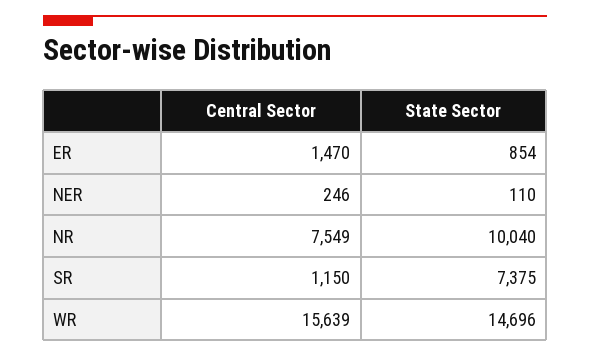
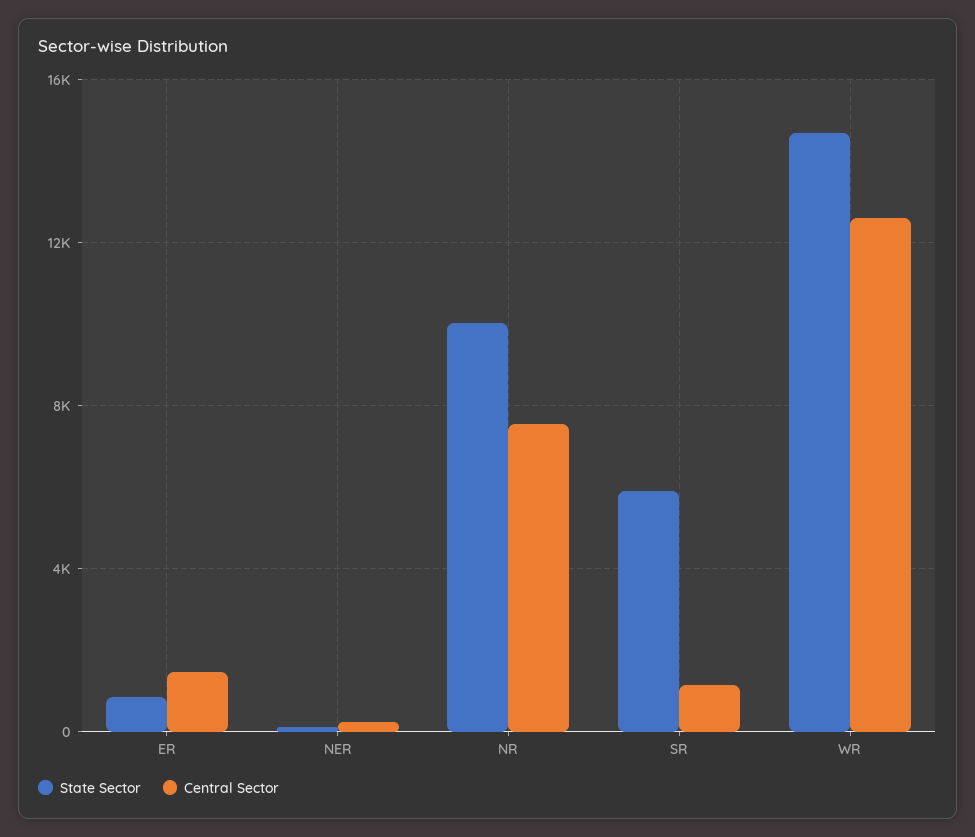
State Sector, SR: 7375 -> 6000
Central Sector, WR: 15639 -> 12500

